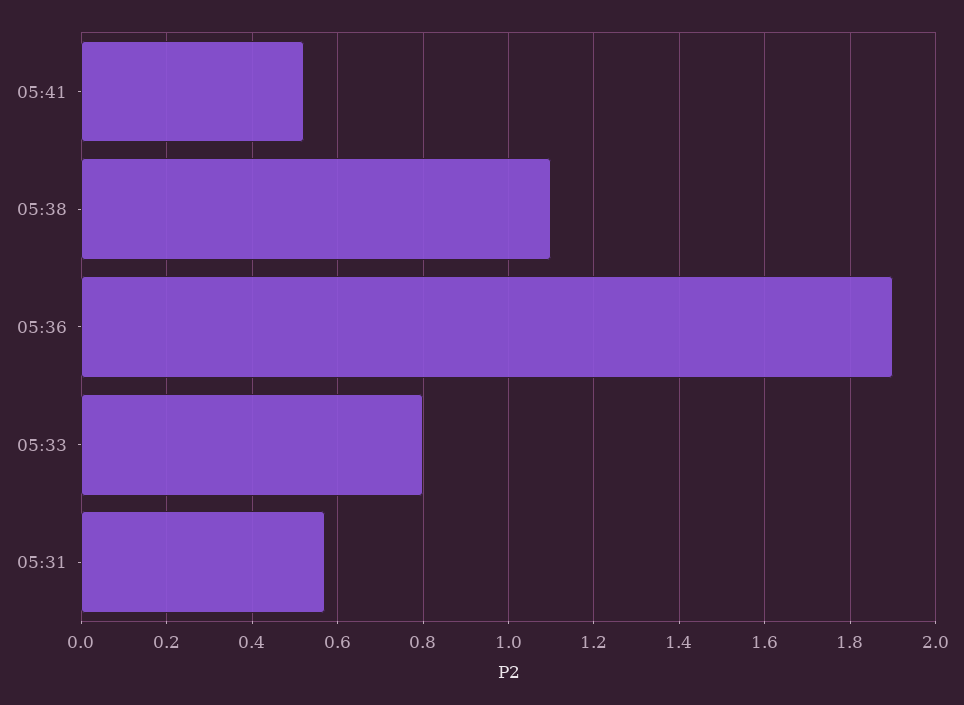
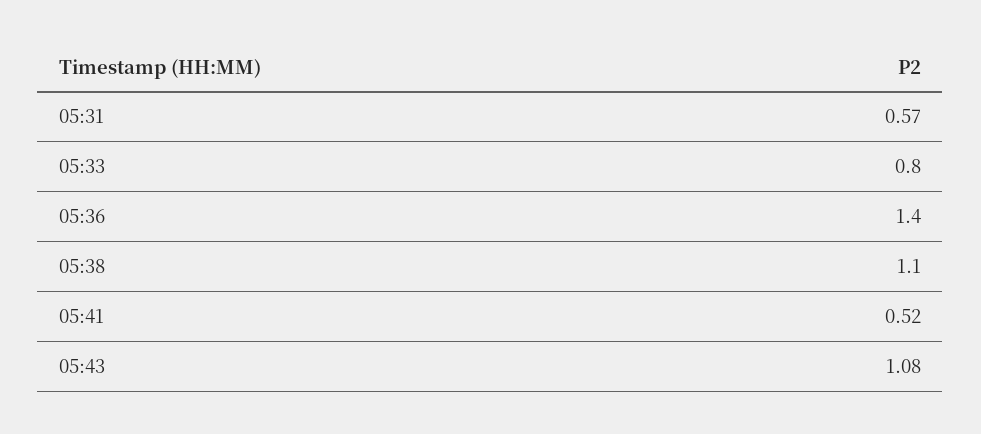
05:36: 1.9 -> 1.4
05:43: none -> 1.08

